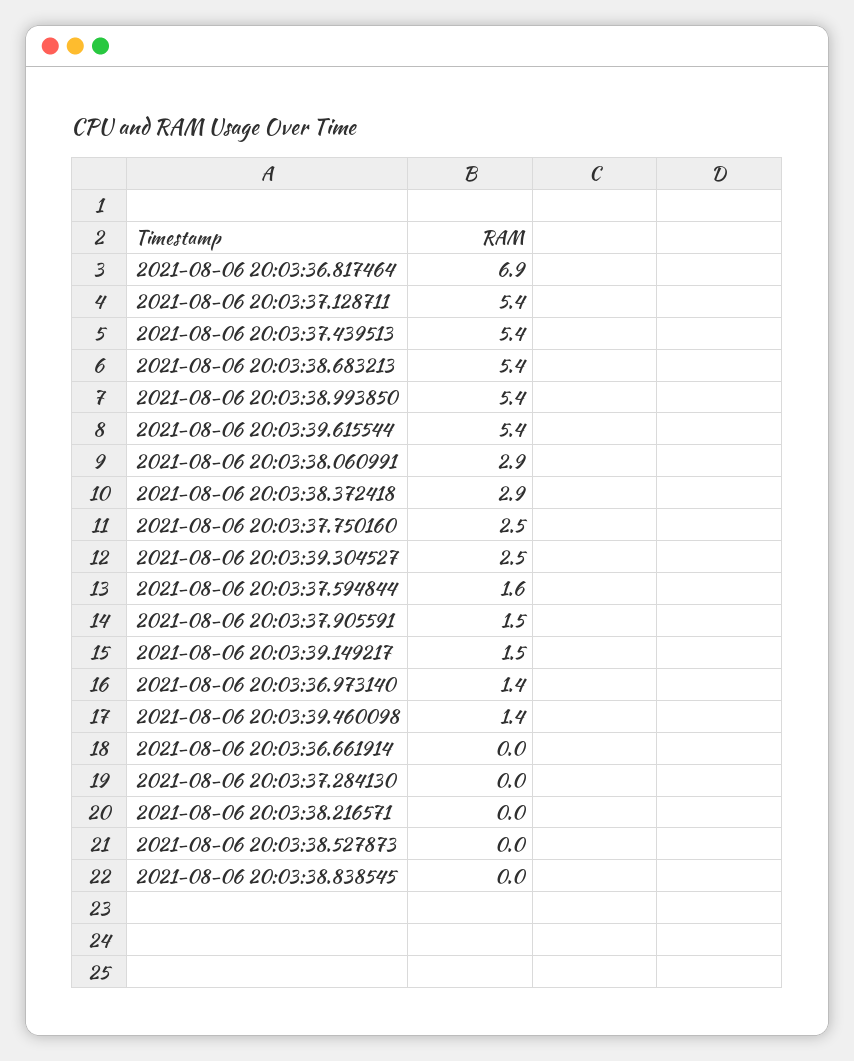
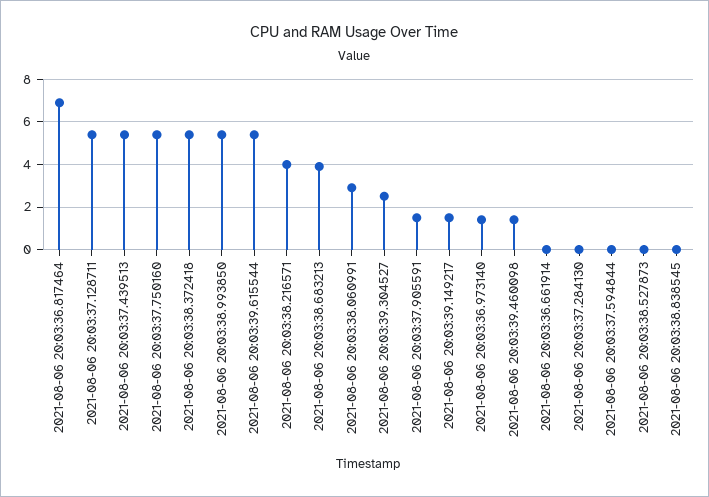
2021-08-06 20:03:38.683213: 5.4 -> 4
2021-08-06 20:03:38.372418: 2.9 -> 5.5
2021-08-06 20:03:37.750160: 2.5 -> 5.5
2021-08-06 20:03:37.594844: 1.6 -> 0
2021-08-06 20:03:38.216571: 0 -> 4

